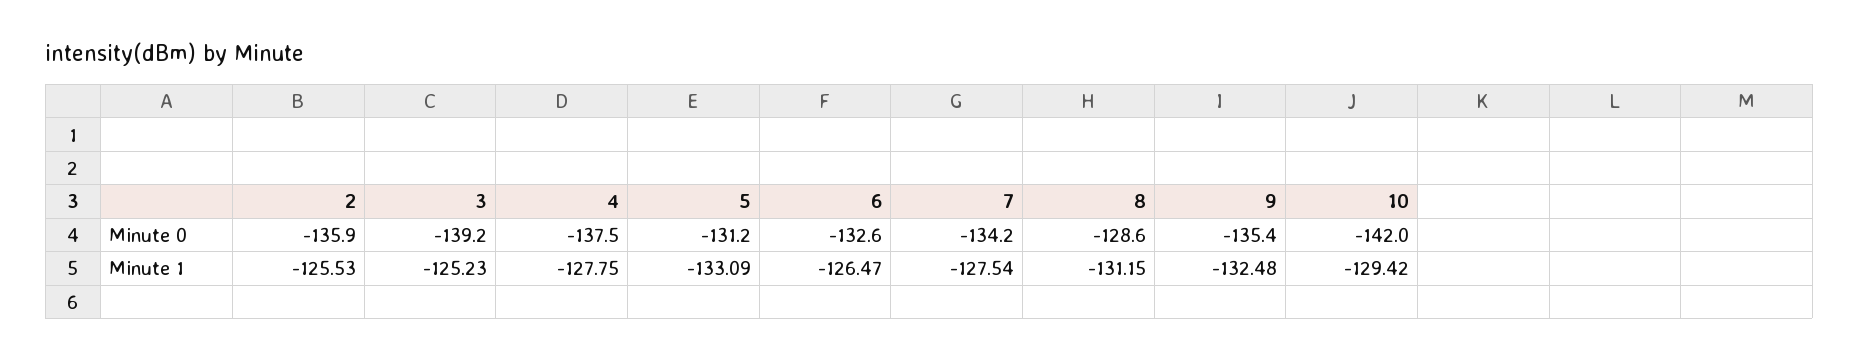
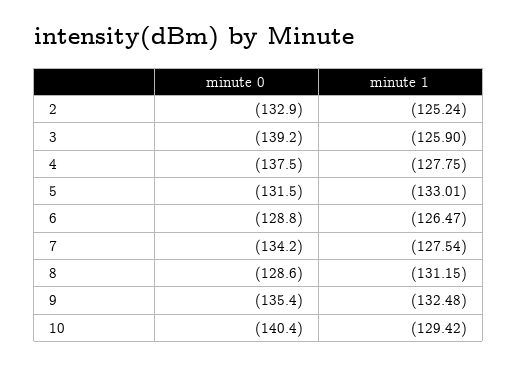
2, Minute 0: -135.9 -> -132.9
5, Minute 0: -131.2 -> -131.5
6, Minute 0: -132.6 -> -128.8
10, Minute 0: -142 -> -140.4
2, Minute 1: -125.53 -> -125.24
3, Minute 1: -125.23 -> -125.9
5, Minute 1: -133.09 -> -133.01

